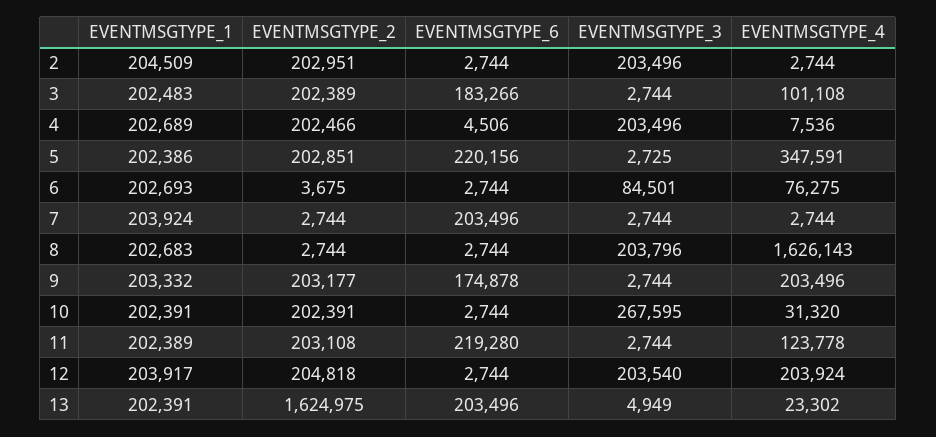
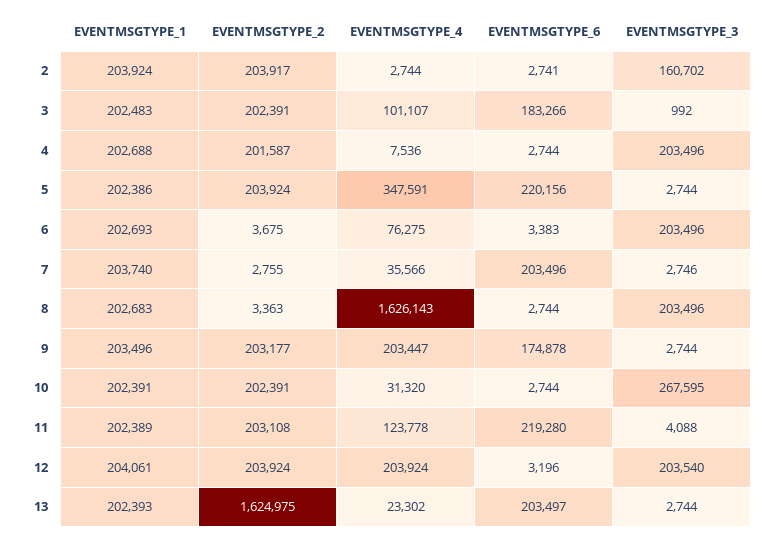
EVENTMSGTYPE_1, 2: 204509 -> 203924
EVENTMSGTYPE_2, 2: 202951 -> 203917
EVENTMSGTYPE_6, 2: 2744 -> 2741
EVENTMSGTYPE_3, 2: 203496 -> 160702
EVENTMSGTYPE_2, 3: 202389 -> 202391
EVENTMSGTYPE_3, 3: 2744 -> 992
EVENTMSGTYPE_4, 3: 101108 -> 101107
EVENTMSGTYPE_1, 4: 202689 -> 202688
EVENTMSGTYPE_2, 4: 202466 -> 201587
EVENTMSGTYPE_6, 4: 4506 -> 2744
EVENTMSGTYPE_2, 5: 202851 -> 203924
EVENTMSGTYPE_3, 5: 2725 -> 2744
EVENTMSGTYPE_6, 6: 2744 -> 3383
EVENTMSGTYPE_3, 6: 84501 -> 203496
EVENTMSGTYPE_1, 7: 203924 -> 203740
EVENTMSGTYPE_2, 7: 2744 -> 2755
EVENTMSGTYPE_3, 7: 2744 -> 2746
EVENTMSGTYPE_4, 7: 2744 -> 35566
EVENTMSGTYPE_2, 8: 2744 -> 3363
EVENTMSGTYPE_3, 8: 203796 -> 203496
EVENTMSGTYPE_1, 9: 203332 -> 203496
EVENTMSGTYPE_4, 9: 203496 -> 203447
EVENTMSGTYPE_3, 11: 2744 -> 4088
EVENTMSGTYPE_1, 12: 203917 -> 204061
EVENTMSGTYPE_2, 12: 204818 -> 203924
EVENTMSGTYPE_6, 12: 2744 -> 3196
EVENTMSGTYPE_1, 13: 202391 -> 202393
EVENTMSGTYPE_6, 13: 203496 -> 203497
EVENTMSGTYPE_3, 13: 4949 -> 2744

